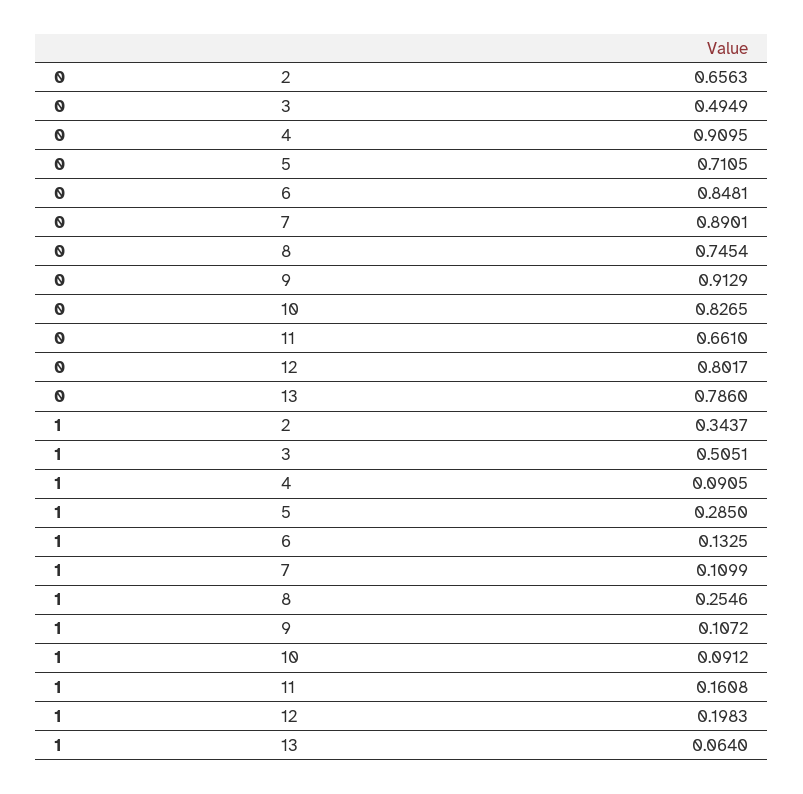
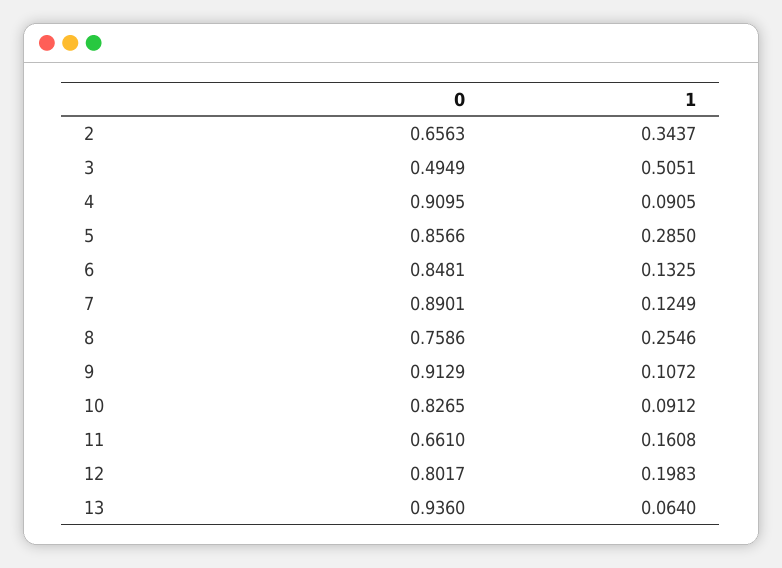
0, 5: 0.7105 -> 0.8566
0, 8: 0.7454 -> 0.7586
0, 13: 0.786 -> 0.936
1, 7: 0.1099 -> 0.1249

